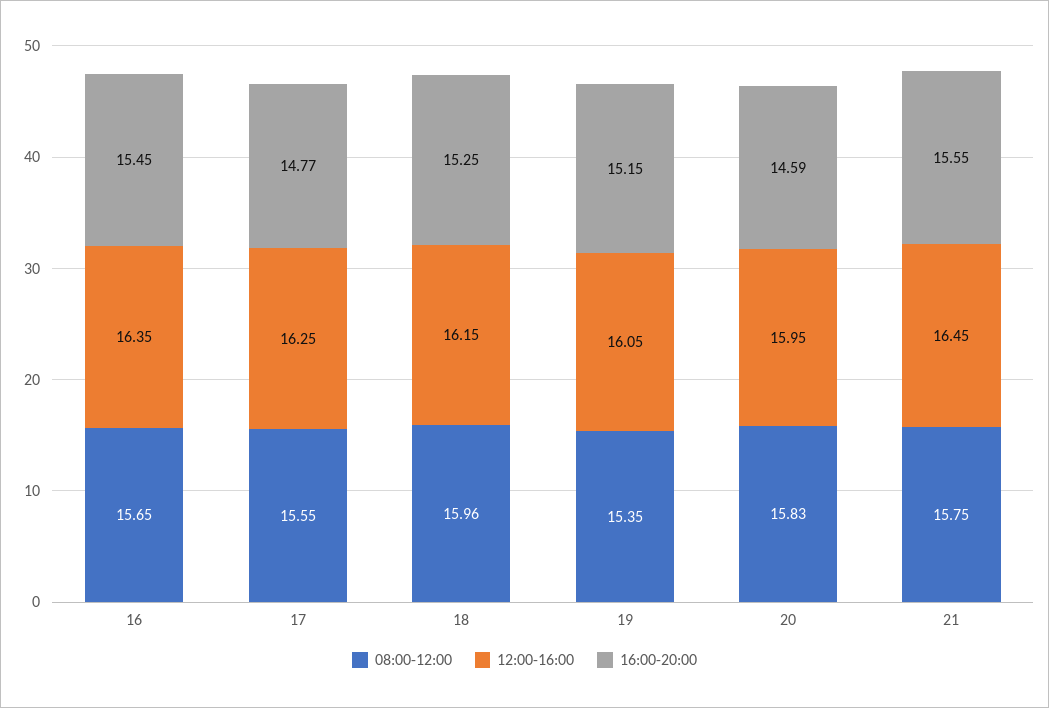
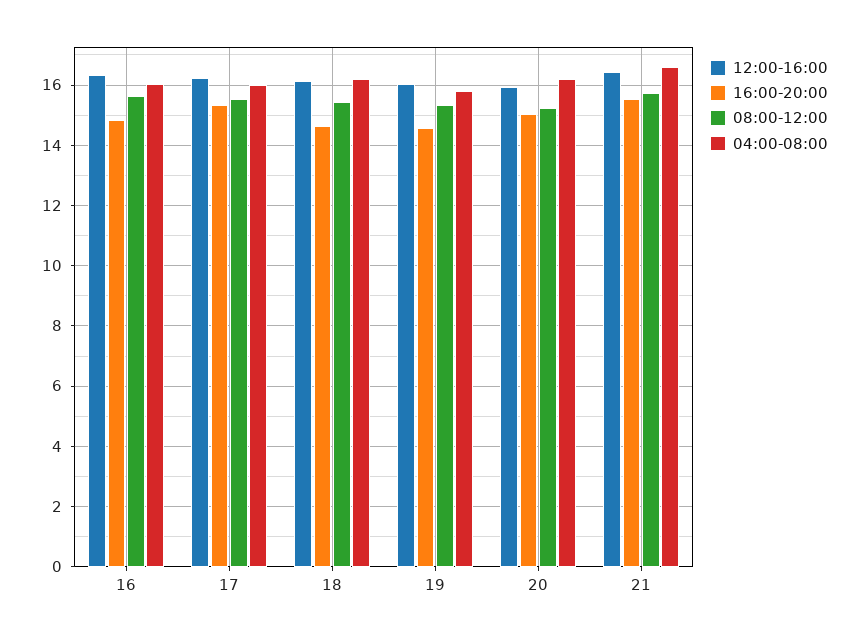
16:00-20:00, 16: 15.45 -> 14.8
16:00-20:00, 17: 14.77 -> 15.4
08:00-12:00, 18: 15.96 -> 15.4
16:00-20:00, 18: 15.25 -> 14.6
16:00-20:00, 19: 15.15 -> 14.6
08:00-12:00, 20: 15.83 -> 15.2
16:00-20:00, 20: 14.59 -> 15
04:00-08:00, 16: none -> 16
04:00-08:00, 17: none -> 16
04:00-08:00, 18: none -> 16.2
04:00-08:00, 19: none -> 15.8
04:00-08:00, 20: none -> 16.2
04:00-08:00, 21: none -> 16.6

